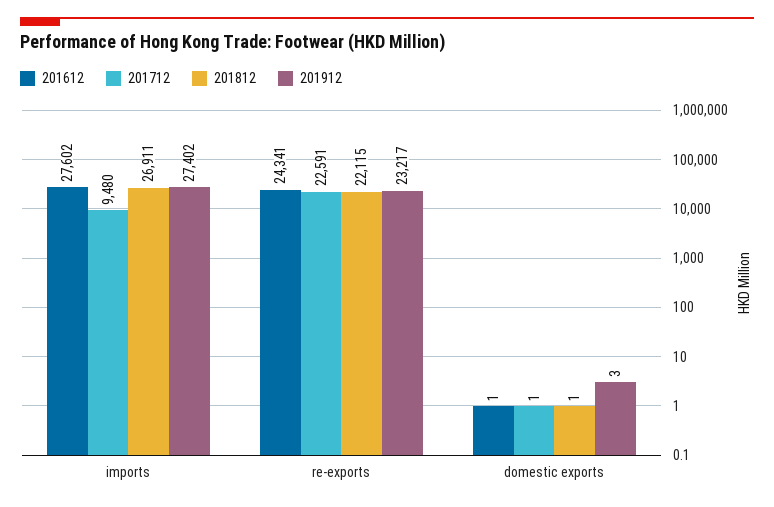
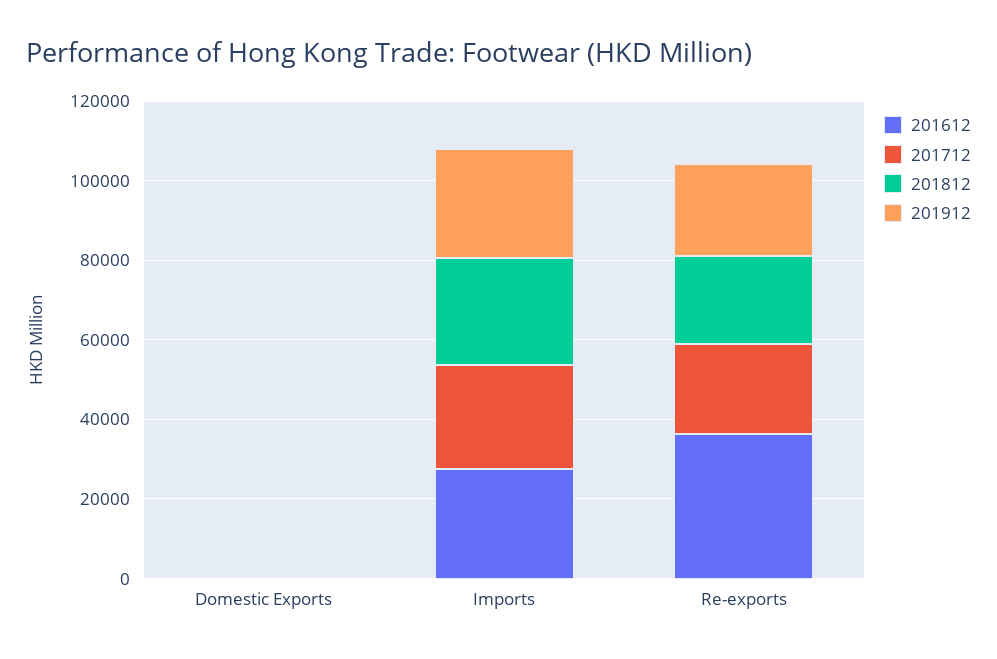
201712, imports: 9480 -> 25000
201612, re-exports: 24341 -> 35000

